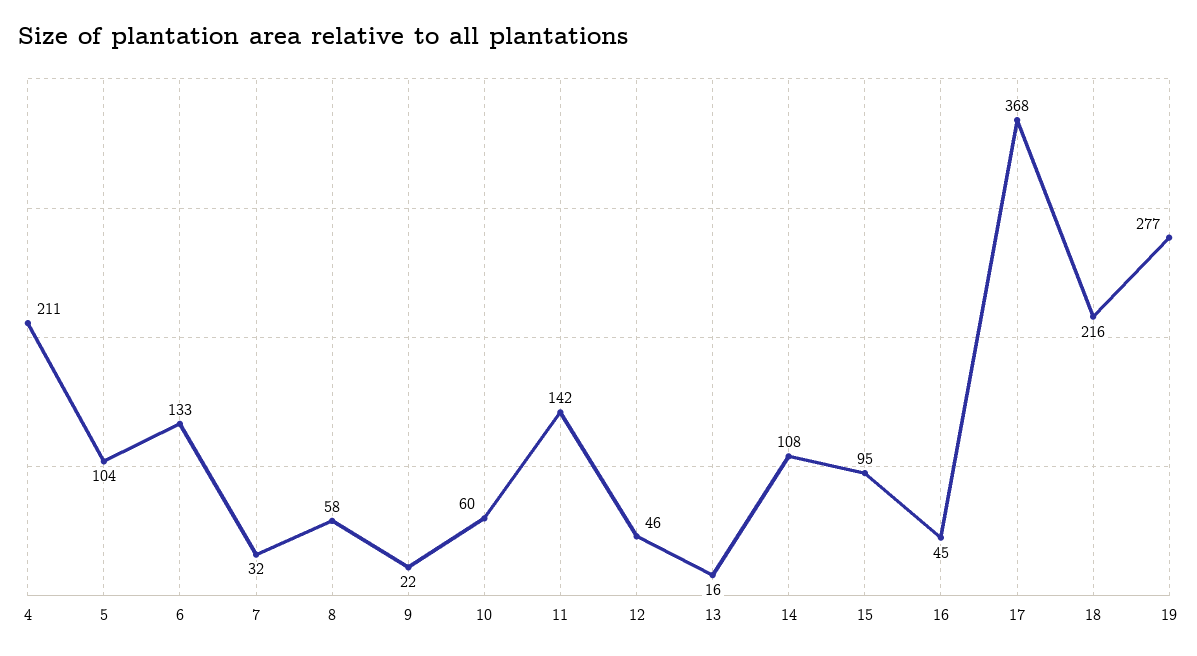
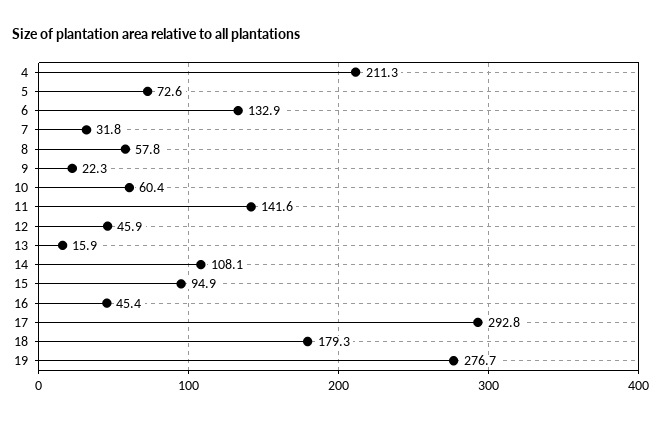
5: 104 -> 72.6
17: 368 -> 292.8
18: 216 -> 179.3

